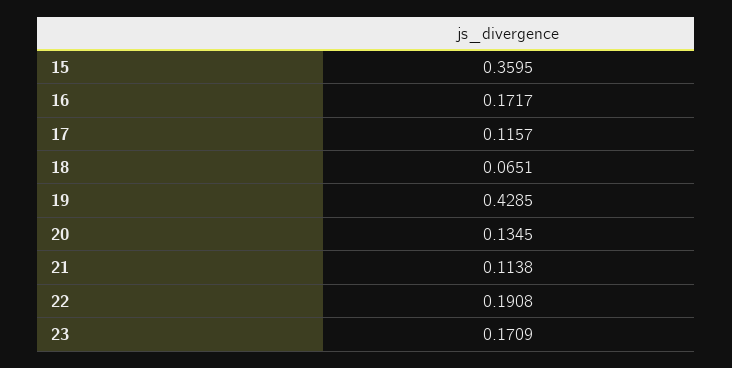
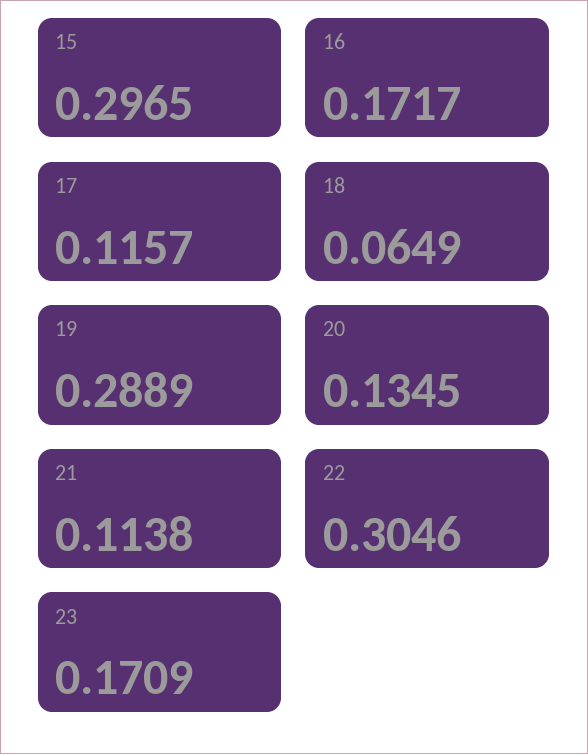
15: 0.3595 -> 0.2965
18: 0.0651 -> 0.0649
19: 0.4285 -> 0.2889
22: 0.1908 -> 0.3046

